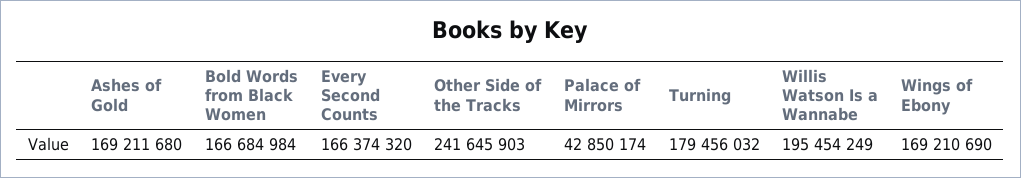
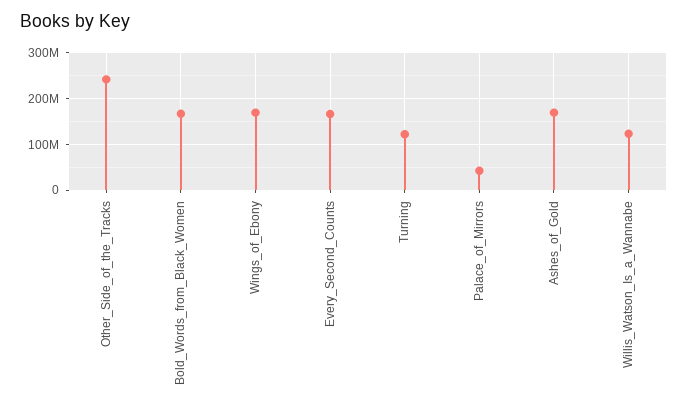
Turning: 179456032 -> 120000000
Willis Watson Is a Wannabe: 195454249 -> 120000000

